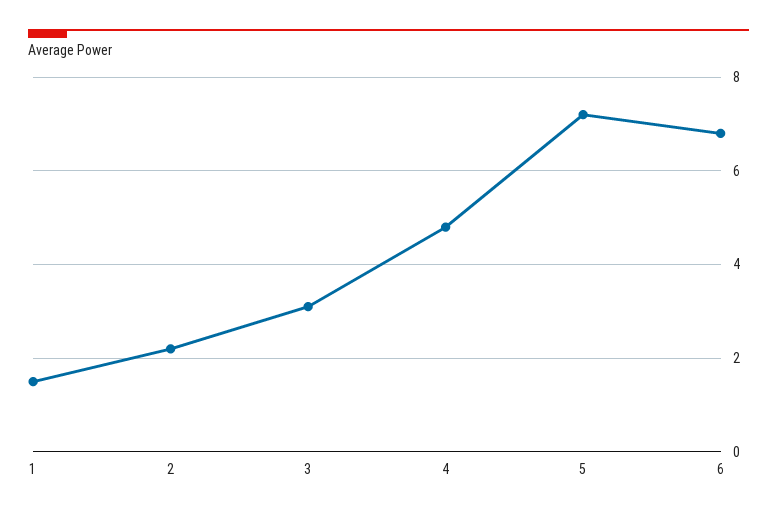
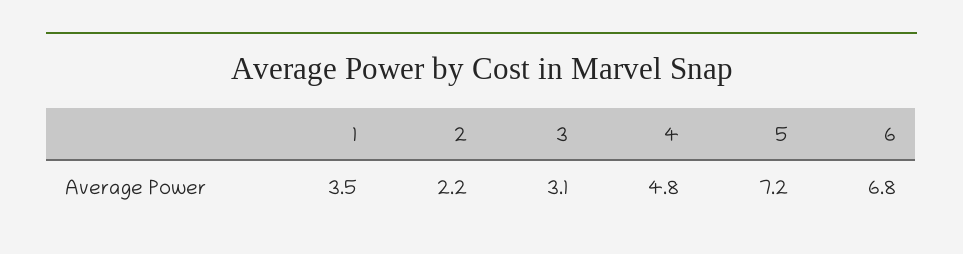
1: 1.5 -> 3.5

